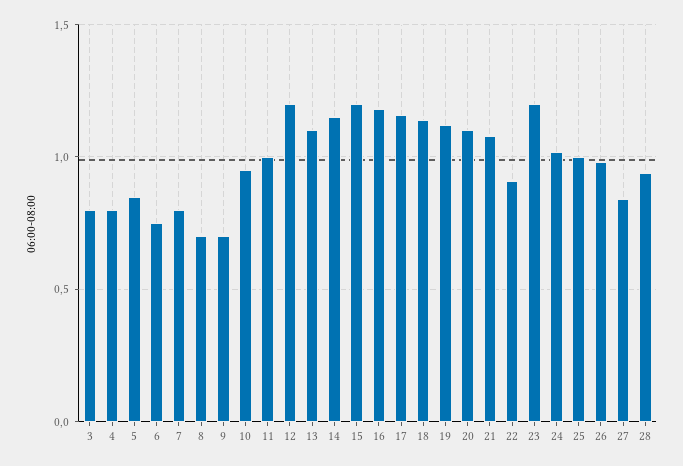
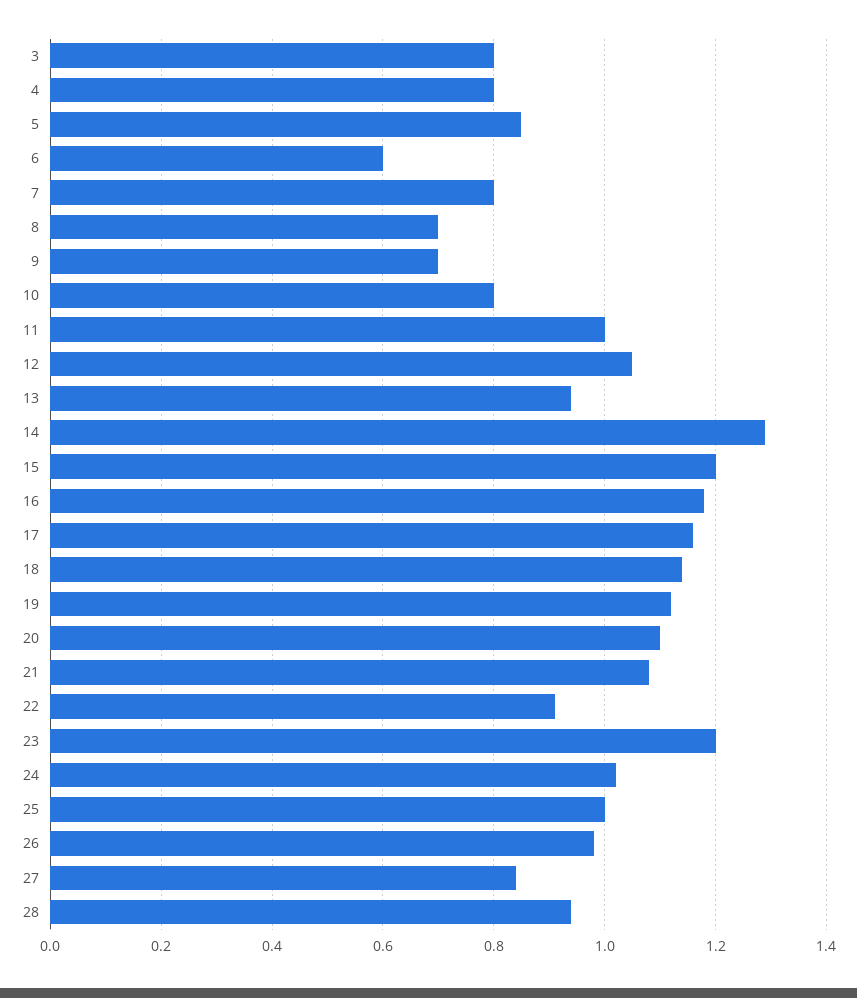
6: 0.75 -> 0.6
10: 0.95 -> 0.8
12: 1.2 -> 1.05
13: 1.1 -> 0.95
14: 1.15 -> 1.3

